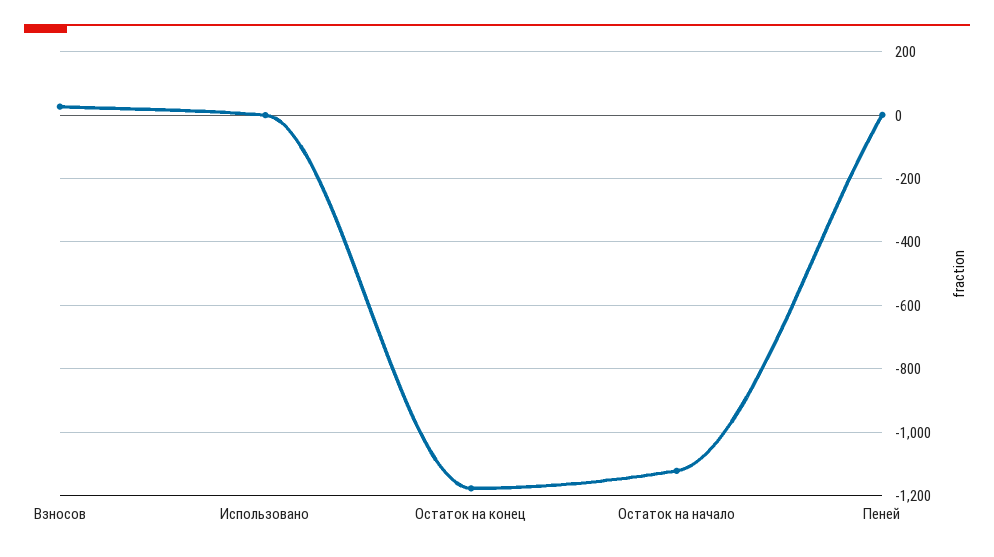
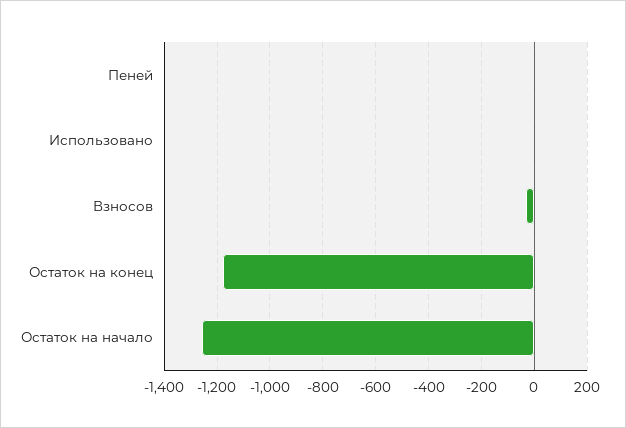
Взносов: 20 -> -25
Остаток на начало: -1120 -> -1250

